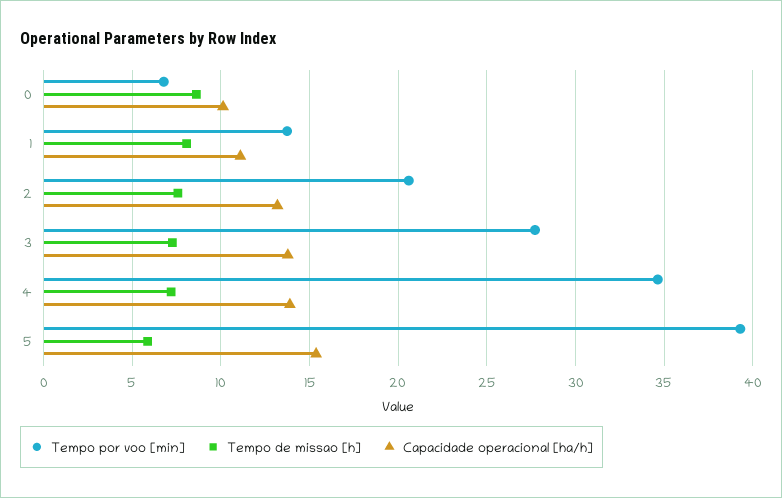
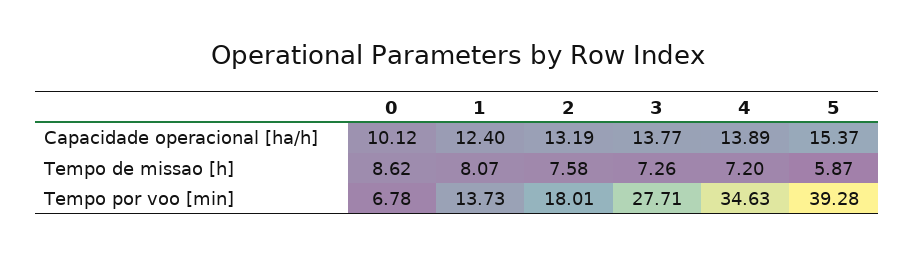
Capacidade operacional [ha/h], 1: 11 -> 12.4
Tempo por voo [min], 2: 20.5 -> 18.01

